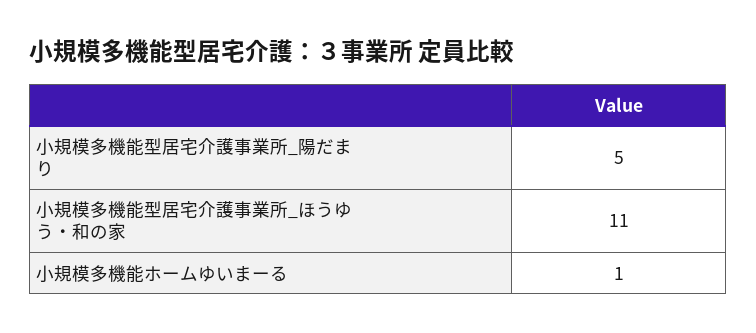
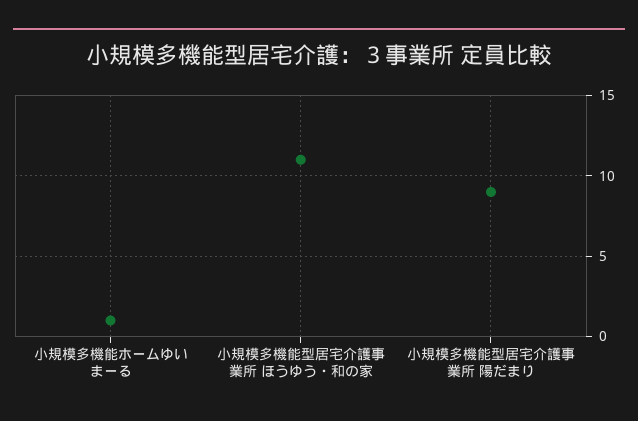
小規模多機能型居宅介護事業所_陽だまり: 5 -> 9

